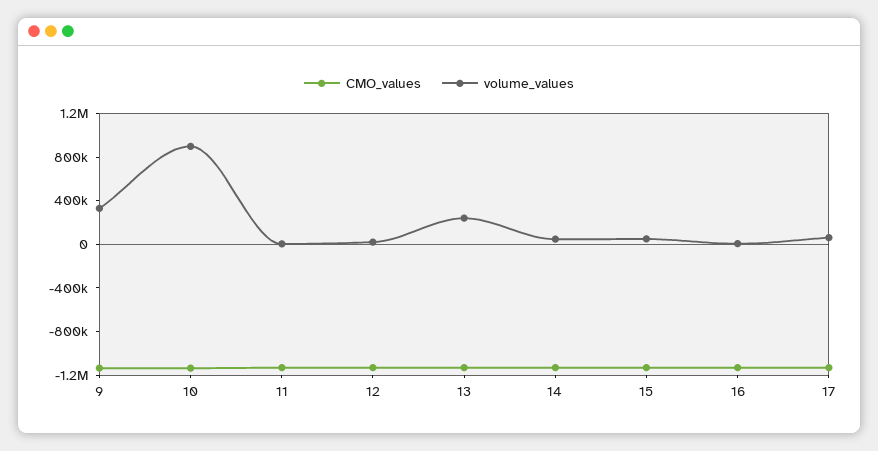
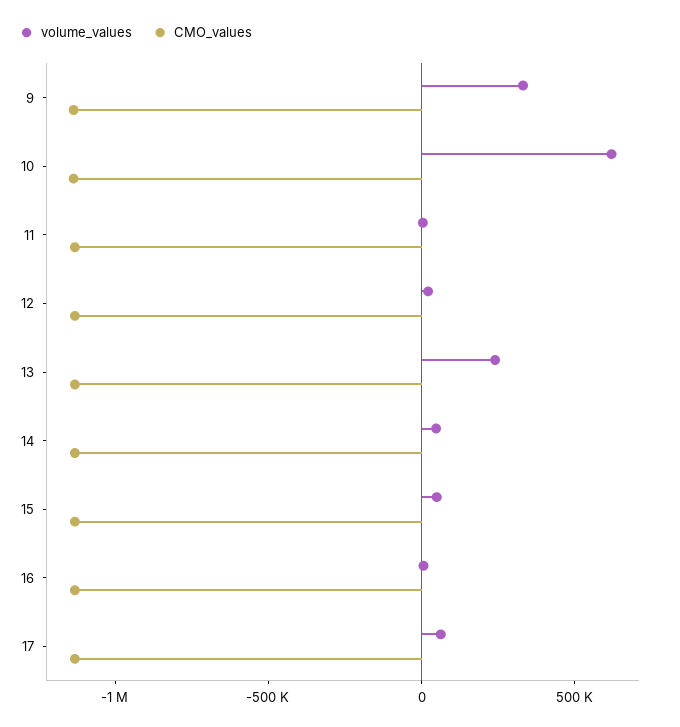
volume_values, 10: 900000 -> 600000

